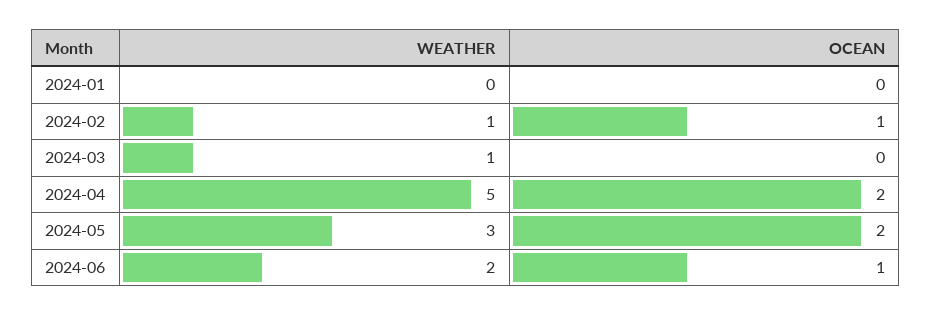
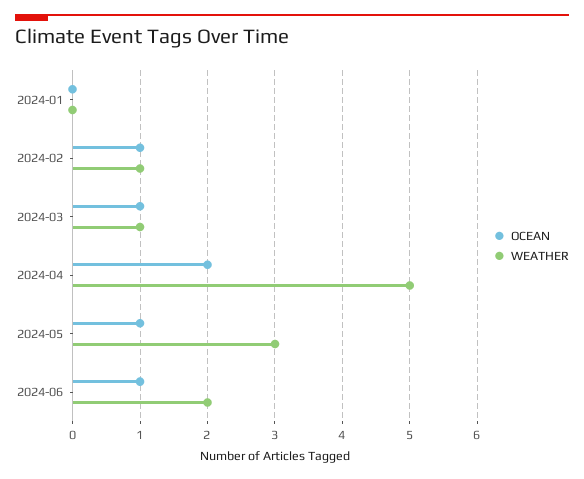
OCEAN, 2024-03: 0 -> 1
OCEAN, 2024-05: 2 -> 1

